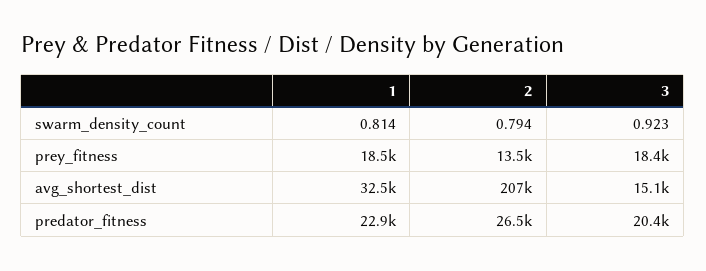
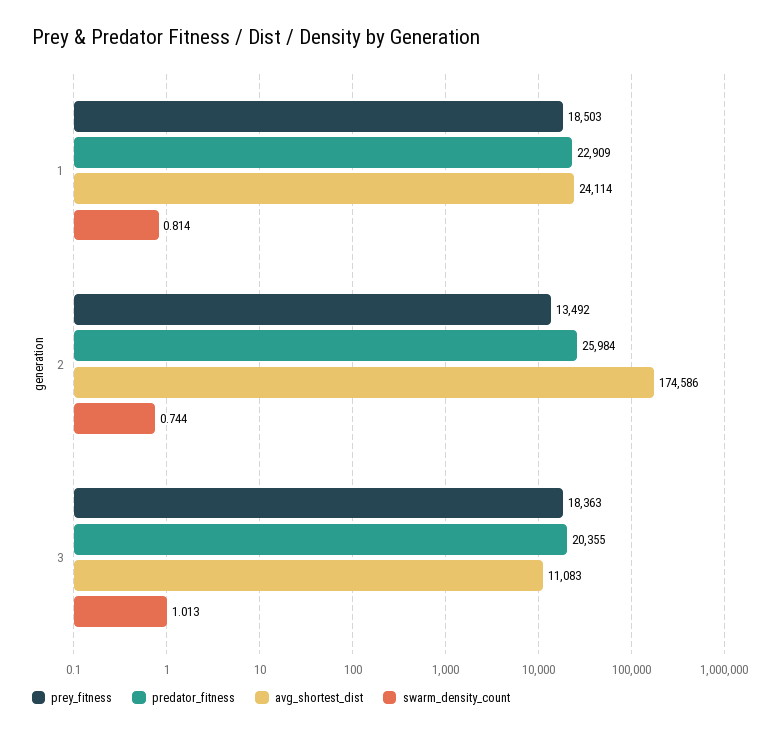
swarm_density_count, 2: 0.794 -> 0.744
swarm_density_count, 3: 0.923 -> 1.013
avg_shortest_dist, 1: 32500 -> 24114
avg_shortest_dist, 2: 207000 -> 174586
avg_shortest_dist, 3: 15100 -> 11083
predator_fitness, 2: 26500 -> 25984

